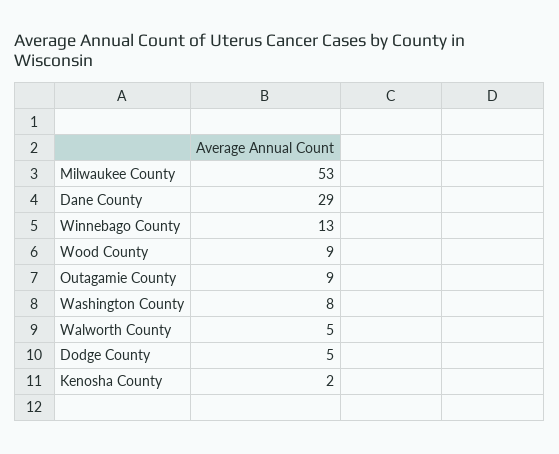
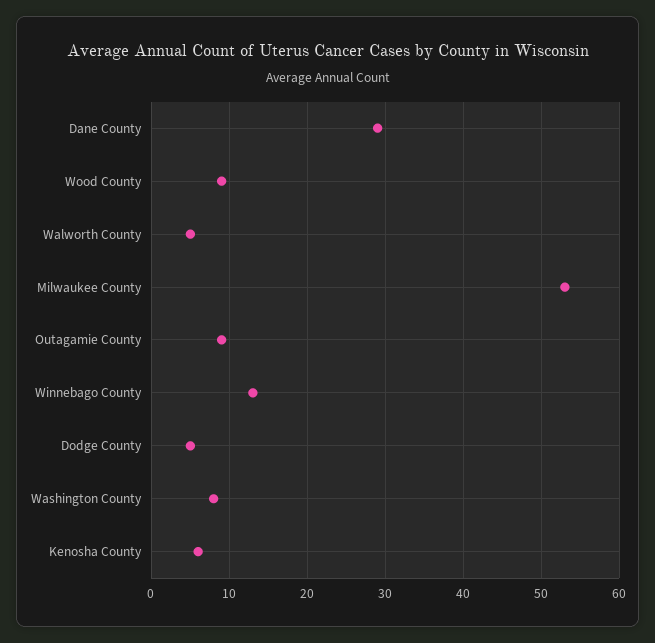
Kenosha County: 2 -> 6

